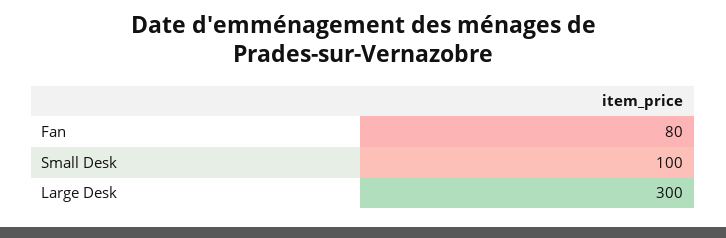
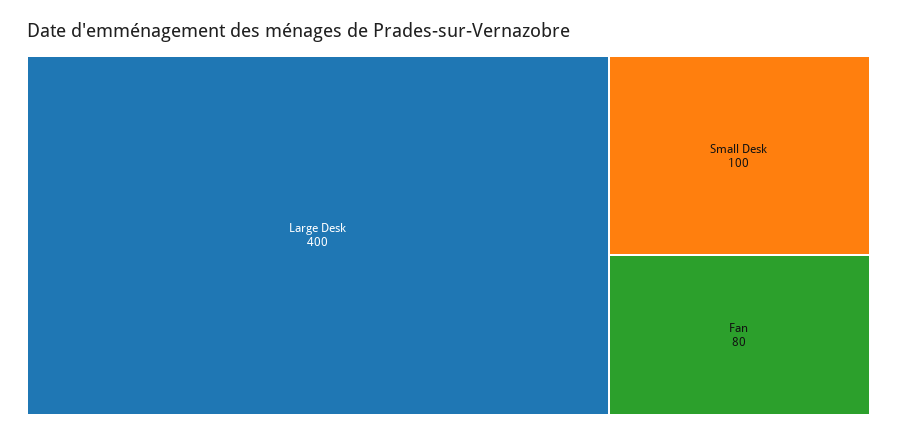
Large Desk: 300 -> 400

